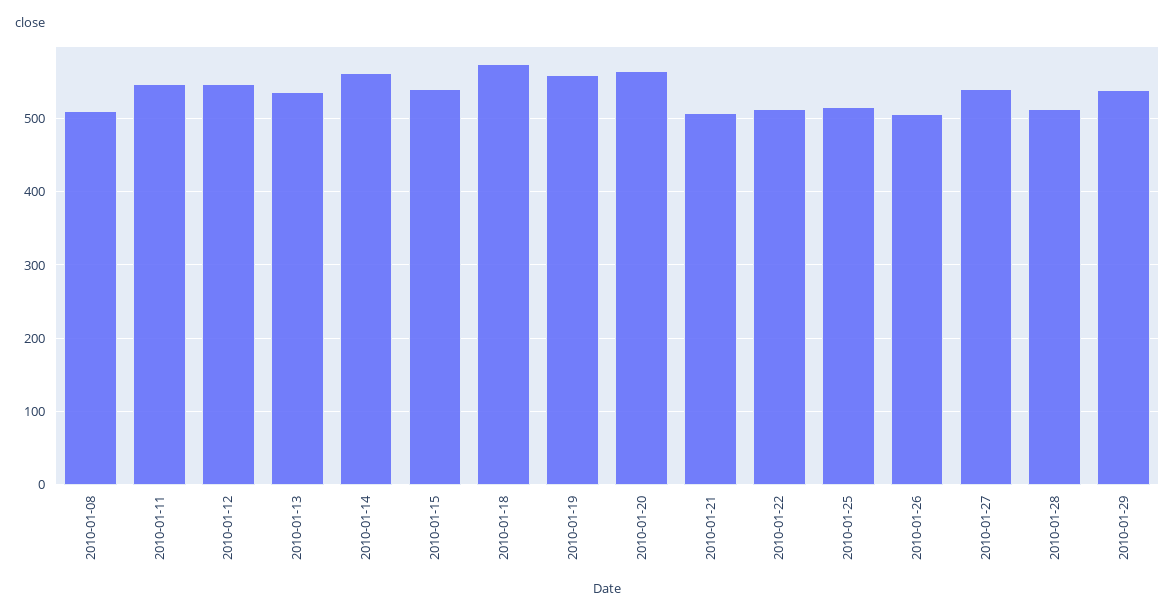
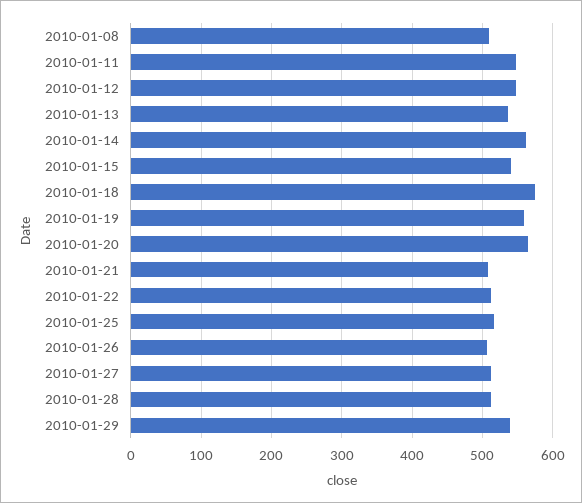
2010-01-27: 540 -> 510

